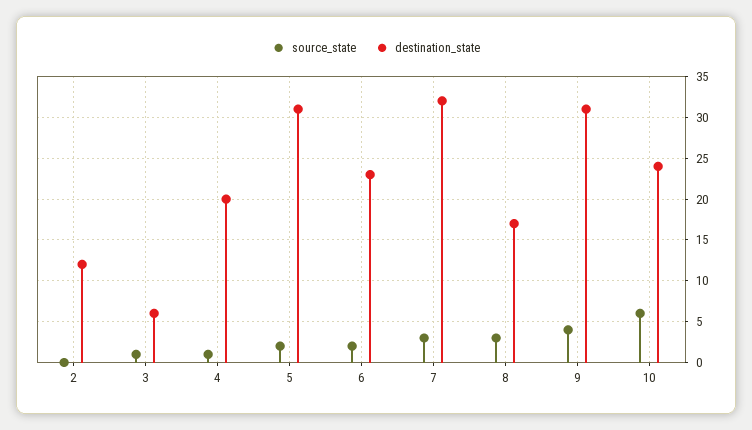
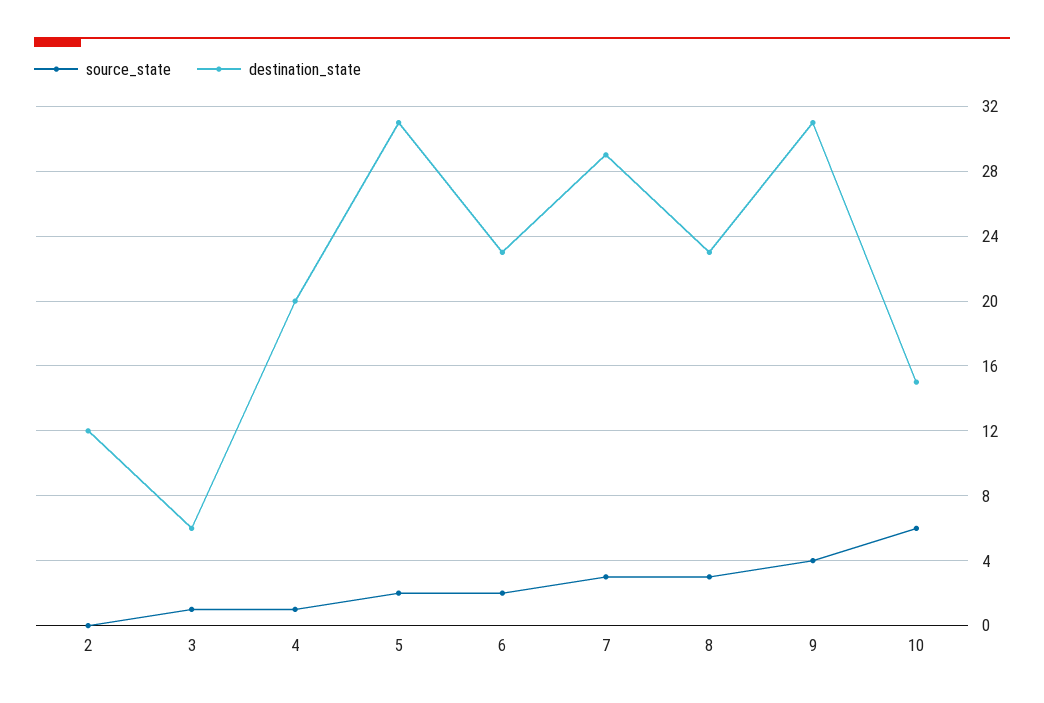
destination_state, 7: 32 -> 29
destination_state, 8: 17 -> 23
destination_state, 10: 24 -> 15

